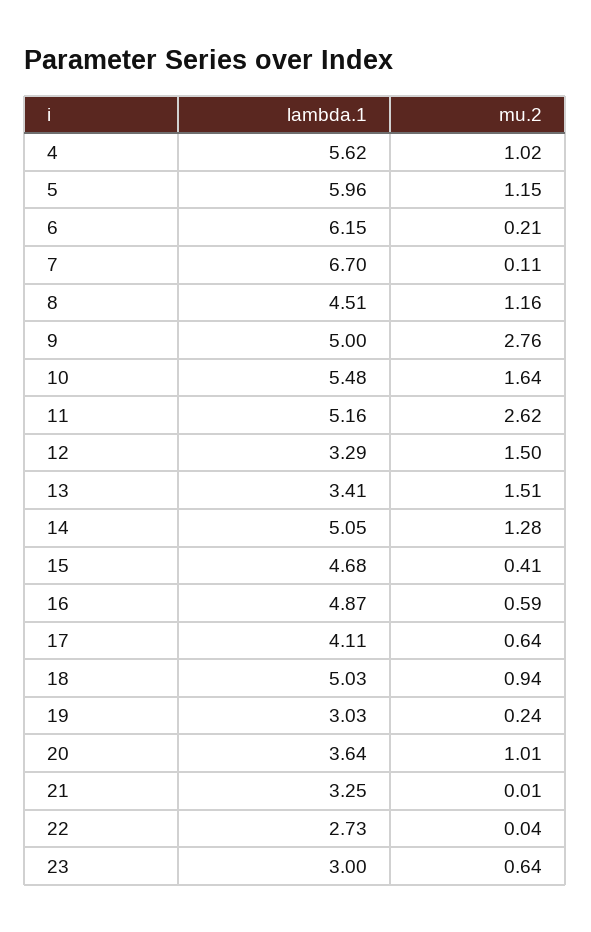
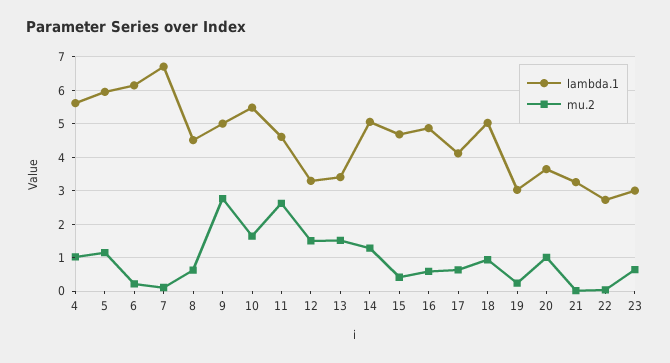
mu.2, 8: 1.16 -> 0.6
lambda.1, 11: 5.16 -> 4.6

